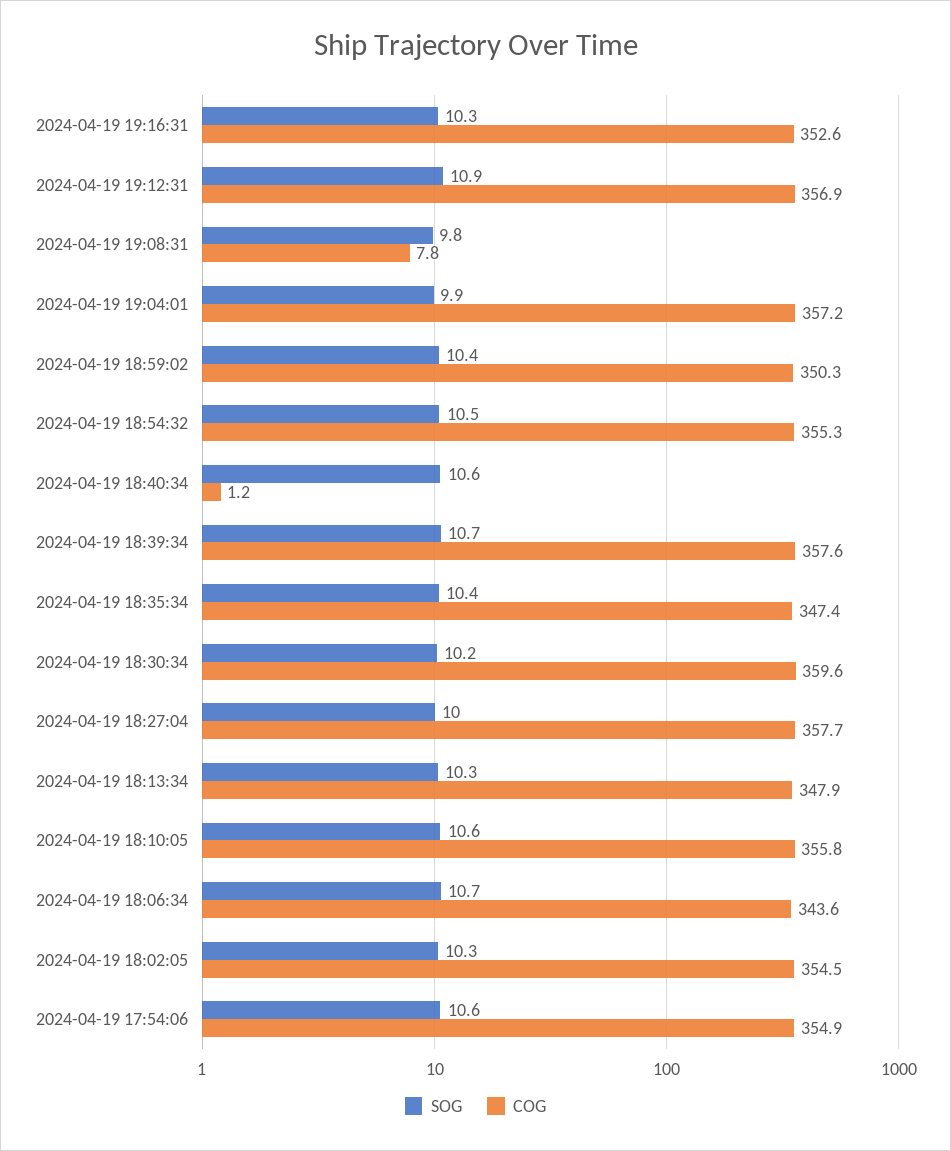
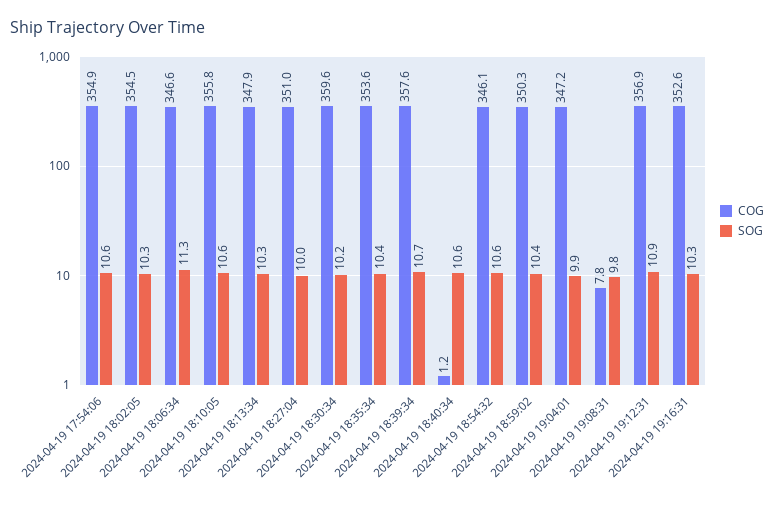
COG, 2024-04-19 19:04:01: 357.2 -> 347.2
SOG, 2024-04-19 18:54:32: 10.5 -> 10.6
COG, 2024-04-19 18:54:32: 355.3 -> 346.1
COG, 2024-04-19 18:35:34: 347.4 -> 353.6
COG, 2024-04-19 18:27:04: 357.7 -> 351
SOG, 2024-04-19 18:06:34: 10.7 -> 11.3
COG, 2024-04-19 18:06:34: 343.6 -> 346.6

